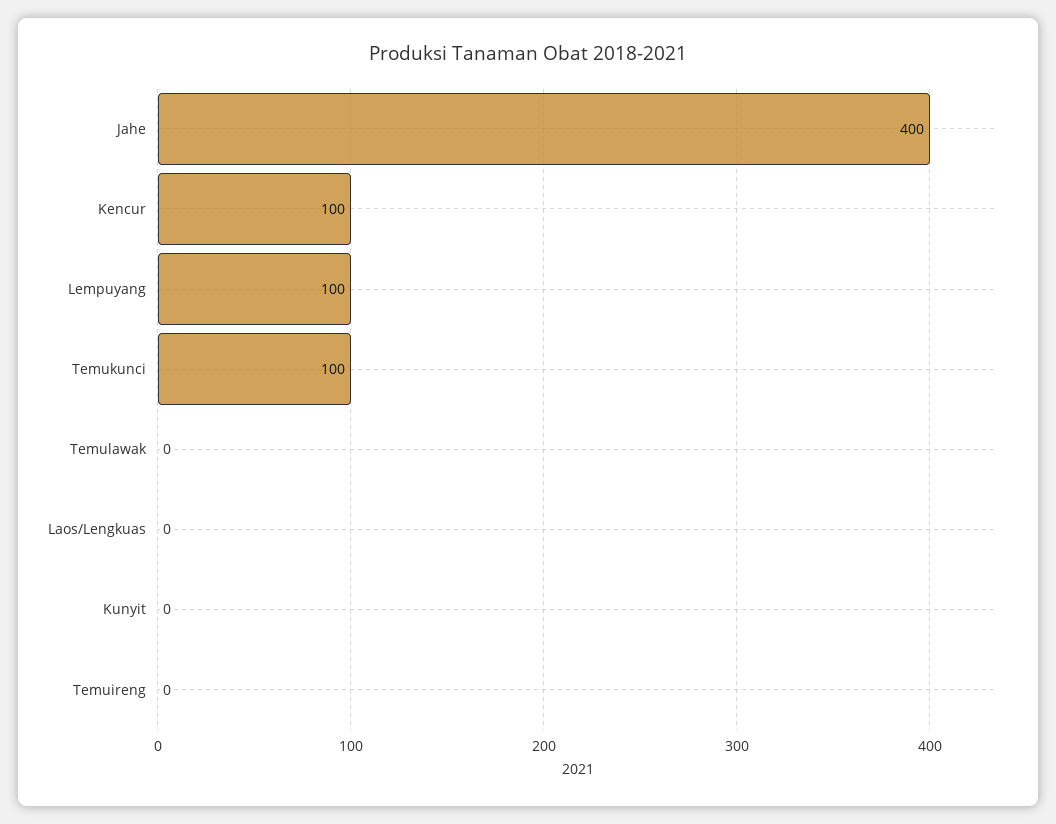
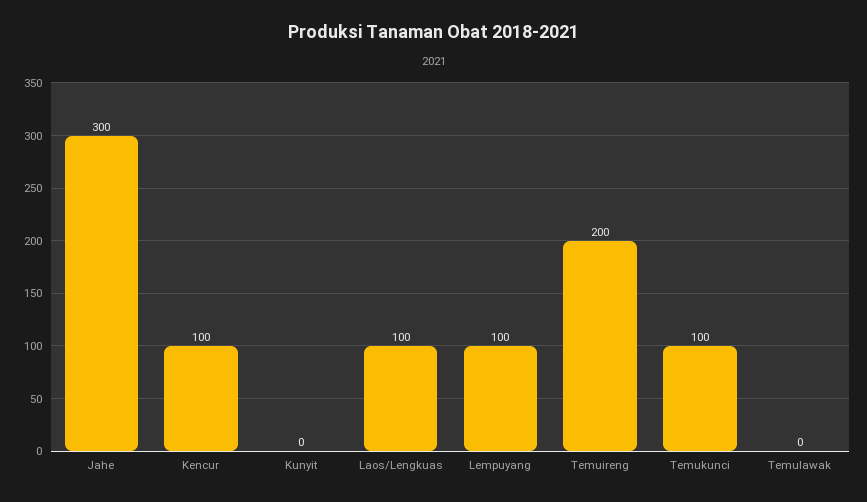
Jahe: 400 -> 300
Laos/Lengkuas: 0 -> 100
Temuireng: 0 -> 200

